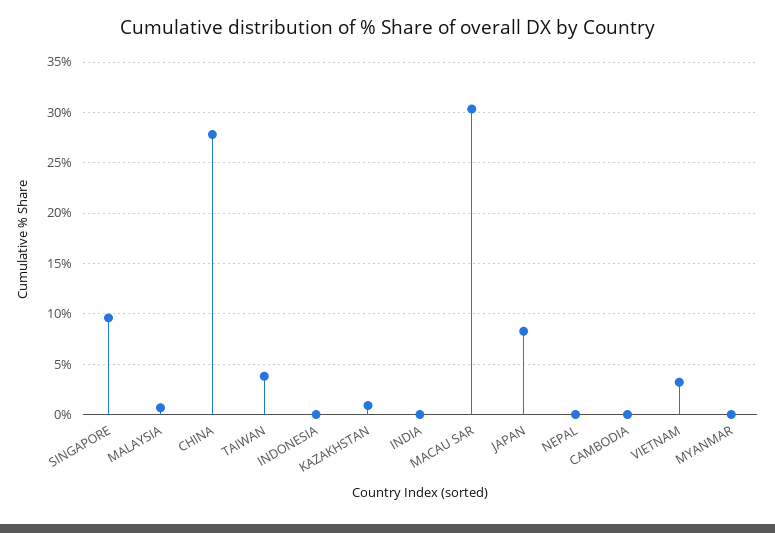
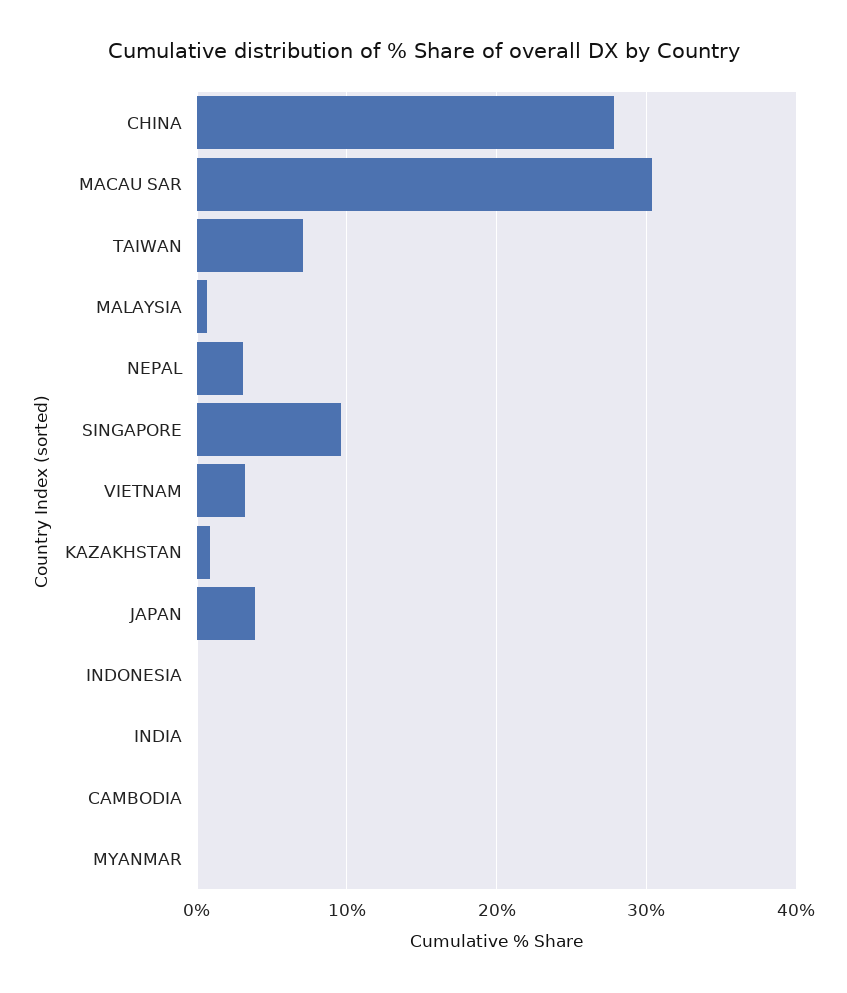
TAIWAN: 4 -> 7
JAPAN: 8 -> 4
NEPAL: 0 -> 3

